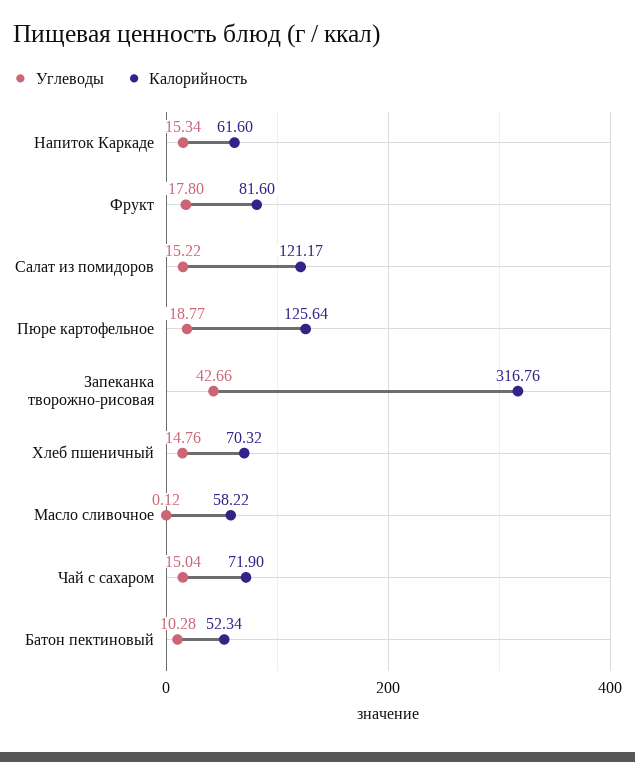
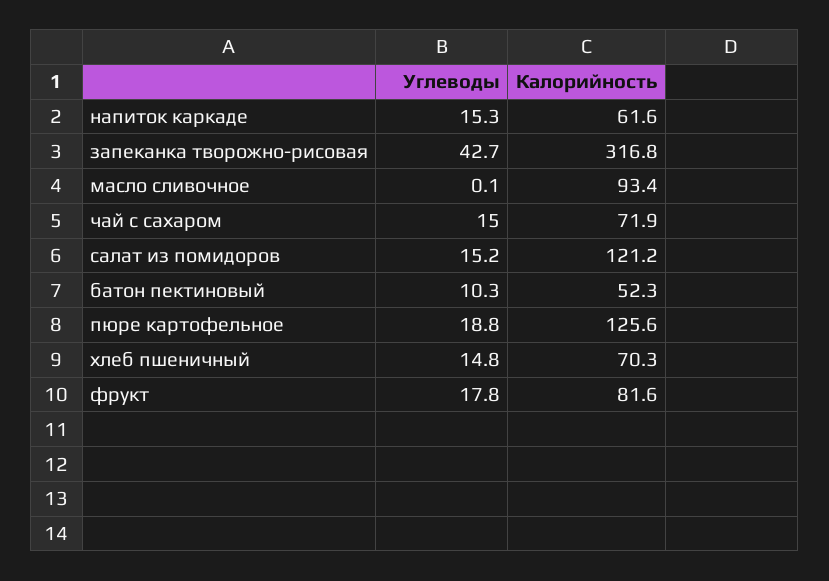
Калорийность, Масло сливочное: 58.22 -> 93.4

